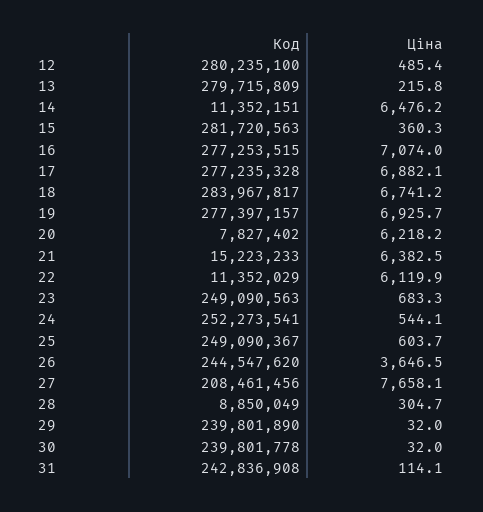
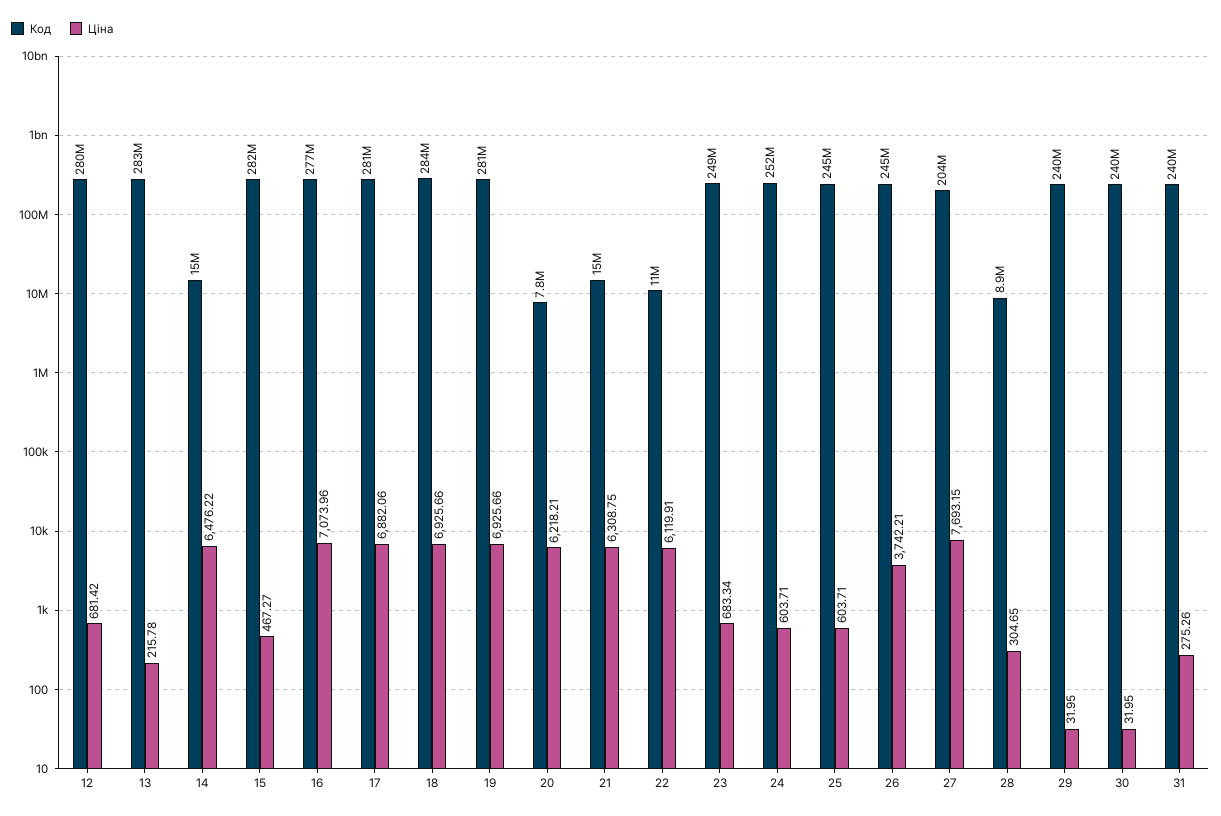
Ціна, 12: 485.4 -> 681.42
Код, 13: 279715809 -> 283000000
Код, 14: 11352151 -> 15000000
Ціна, 15: 360.3 -> 467.27
Код, 17: 277235328 -> 281000000
Ціна, 18: 6741.2 -> 6925.66
Код, 19: 277397157 -> 281000000
Ціна, 21: 6382.5 -> 6308.75
Ціна, 24: 544.1 -> 603.71
Код, 25: 249090367 -> 245000000
Ціна, 26: 3646.5 -> 3742.21
Код, 27: 208461456 -> 204000000
Ціна, 27: 7658.1 -> 7693.15
Код, 31: 242836908 -> 240000000
Ціна, 31: 114.1 -> 275.26

